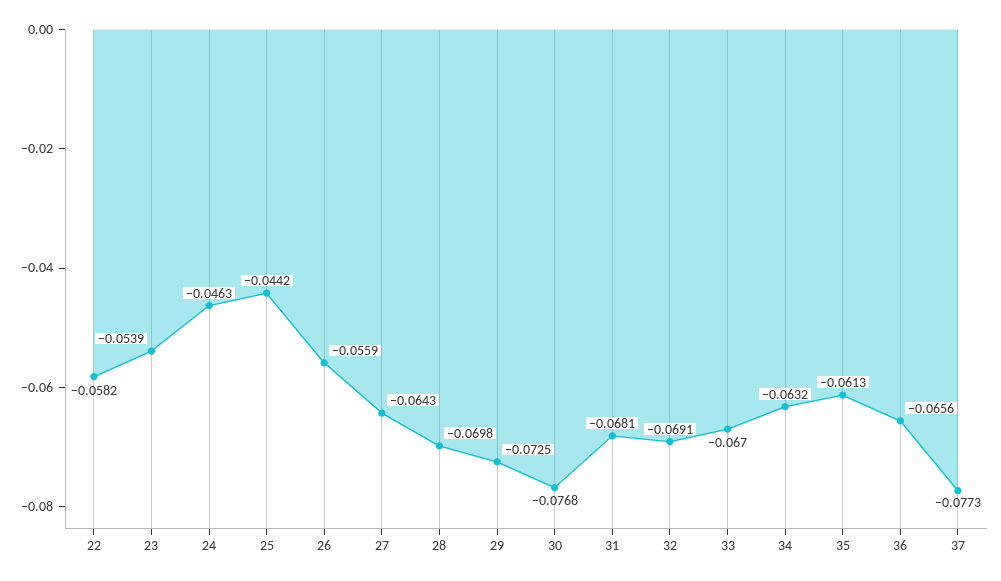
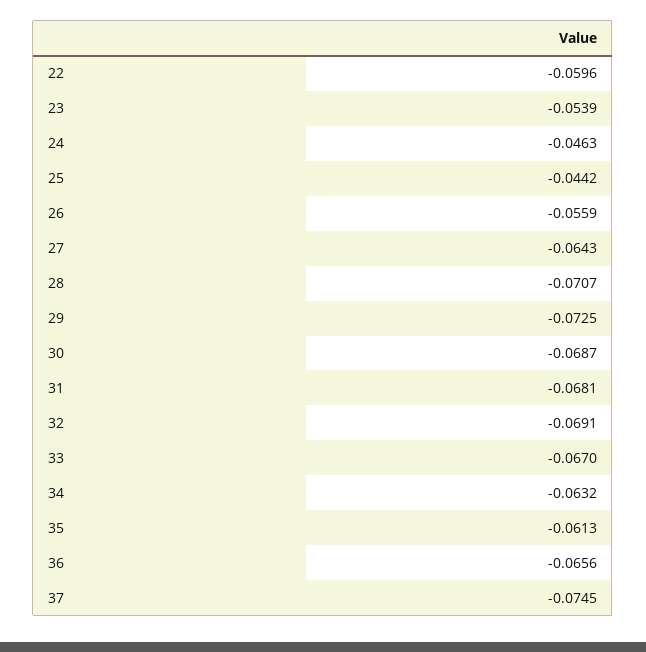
22: -0.0582 -> -0.0596
28: -0.0698 -> -0.0707
30: -0.0768 -> -0.0687
37: -0.0773 -> -0.0745

